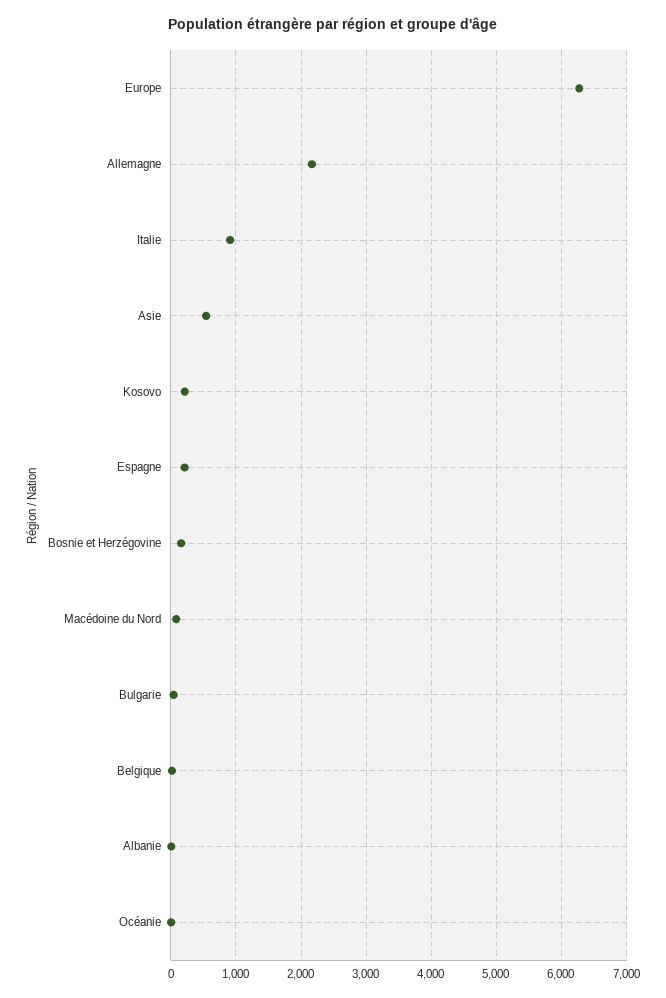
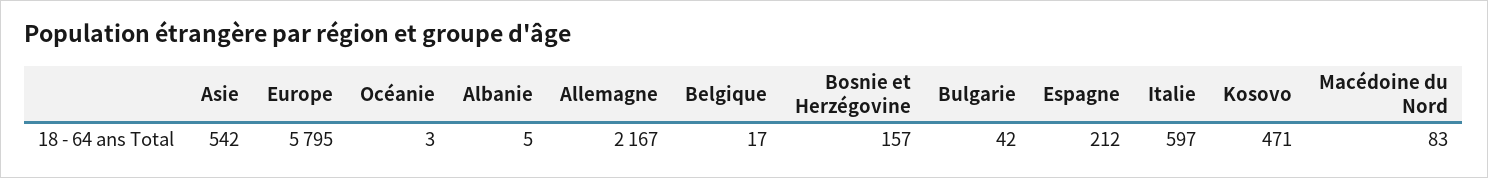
Europe: 6300 -> 5795
Italie: 900 -> 597
Kosovo: 200 -> 471

